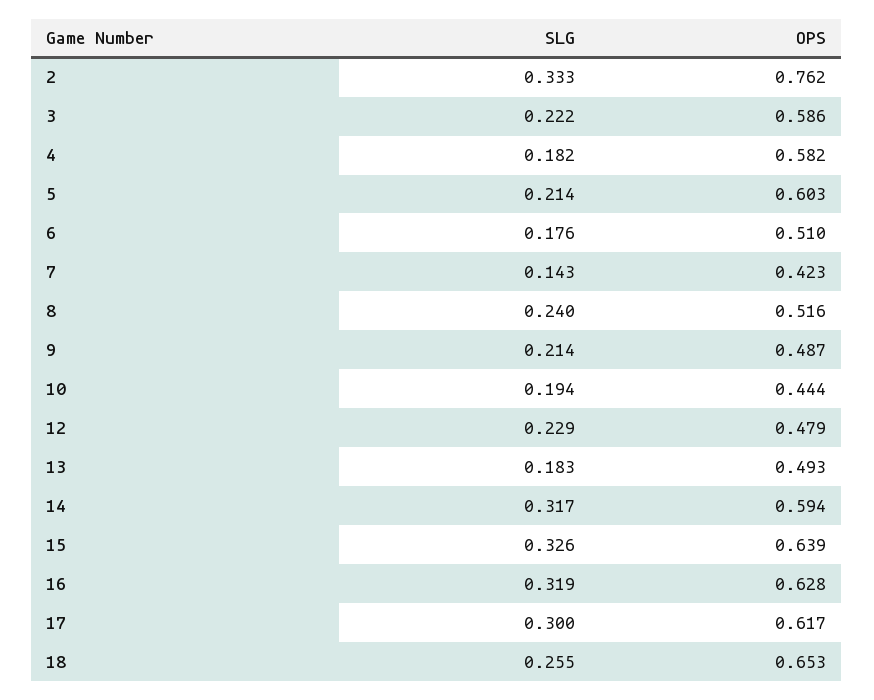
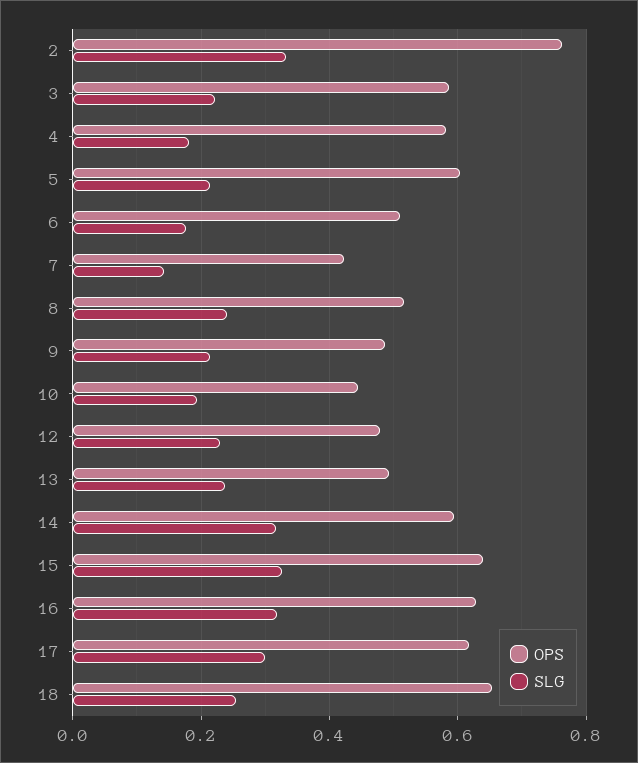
SLG, 13: 0.183 -> 0.24

